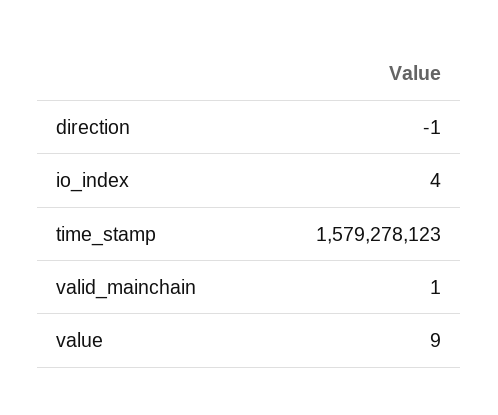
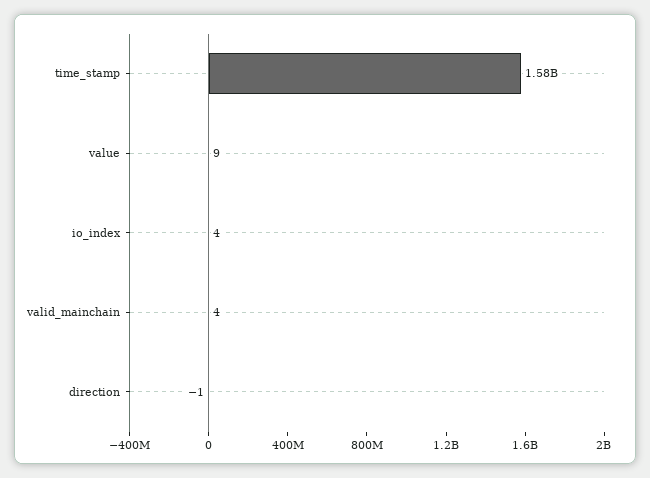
valid_mainchain: 1 -> 4

